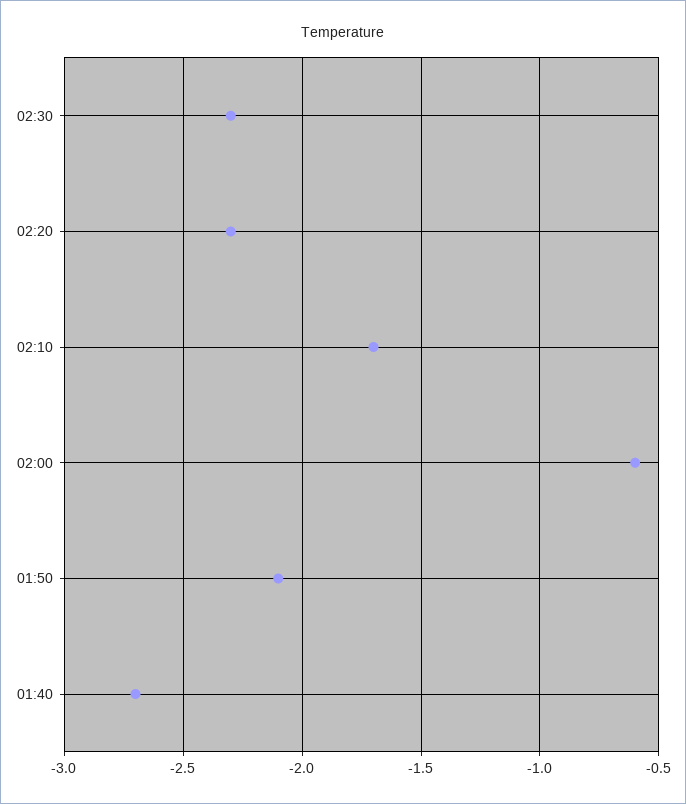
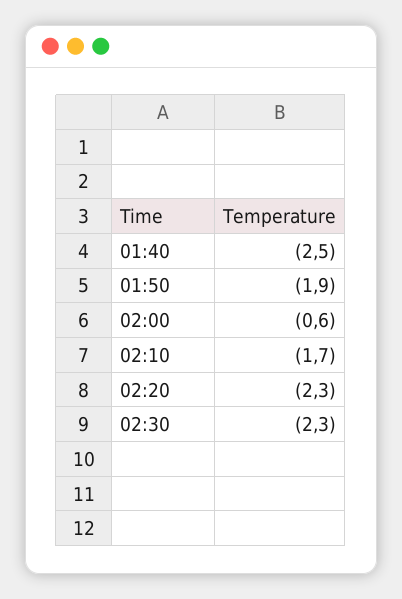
01:50: -2.1 -> -1.9
01:40: -2.7 -> -2.5

